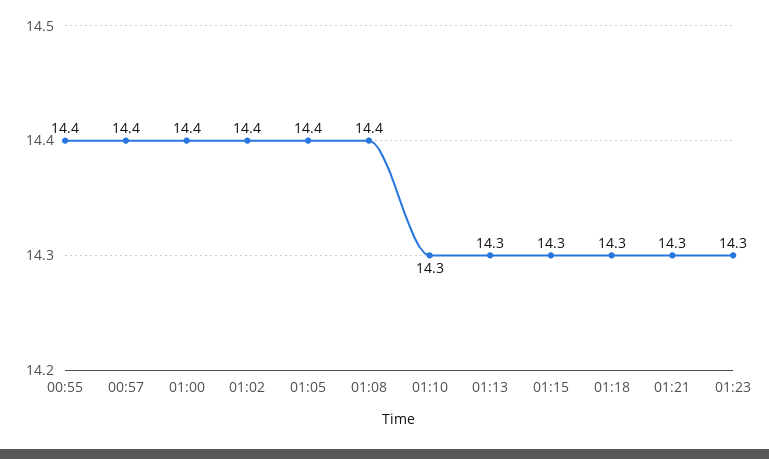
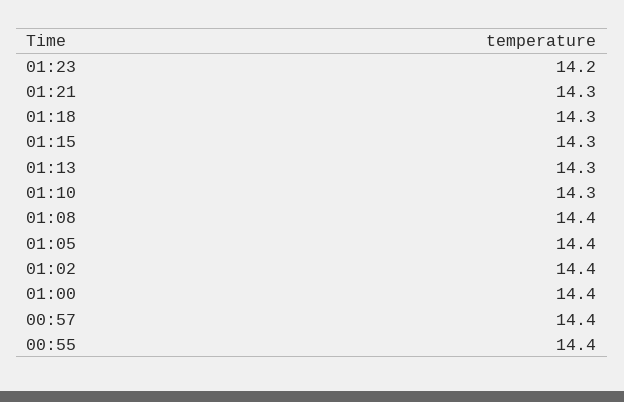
01:23: 14.3 -> 14.2

